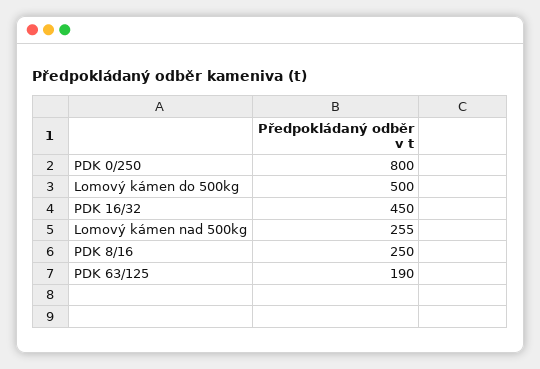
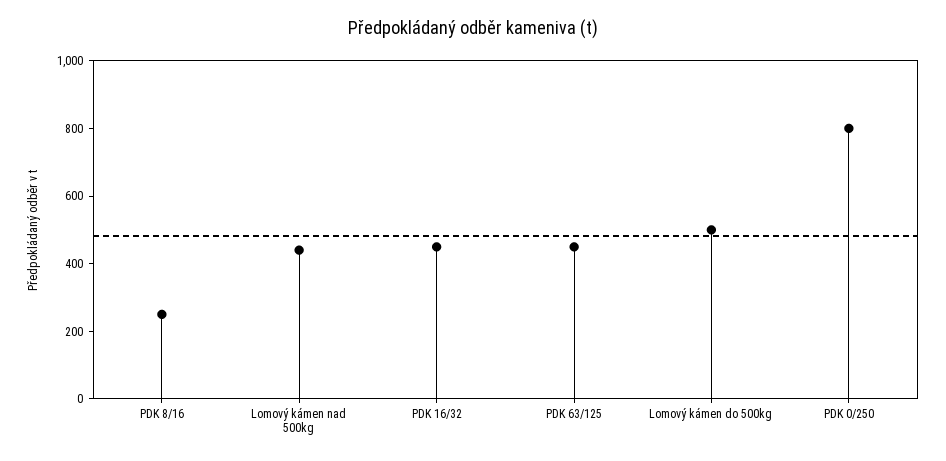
Lomový kámen nad 500kg: 255 -> 450
PDK 63/125: 190 -> 450

